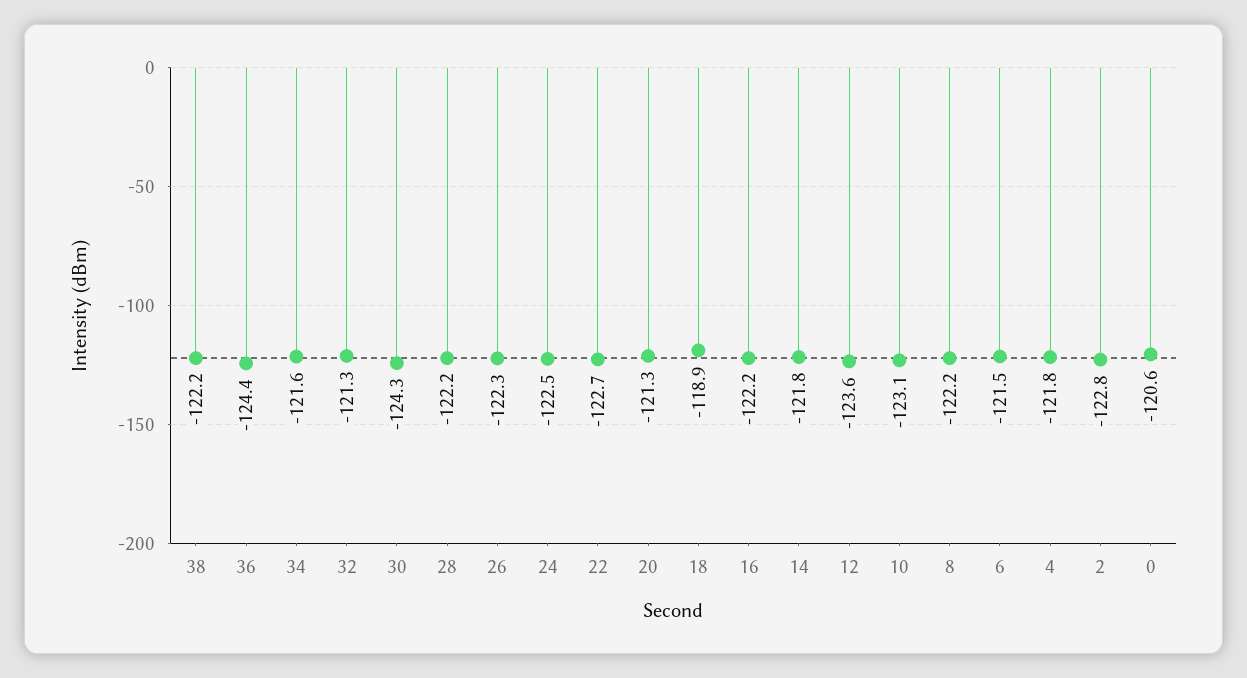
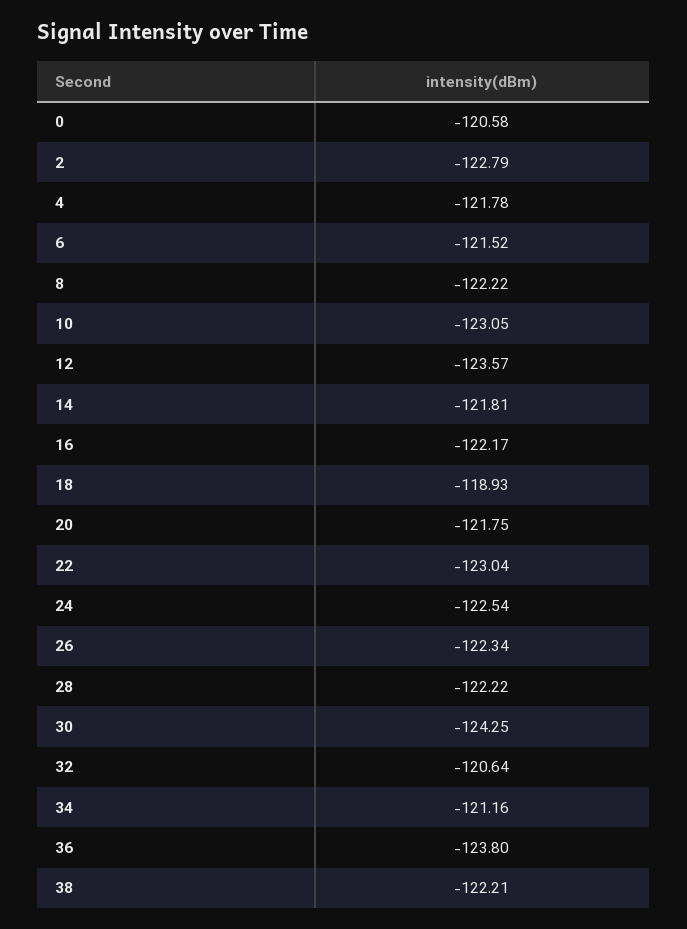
36: -124.4 -> -123.8
34: -121.6 -> -121.16
32: -121.3 -> -120.64
22: -122.7 -> -123.04
20: -121.3 -> -121.75

